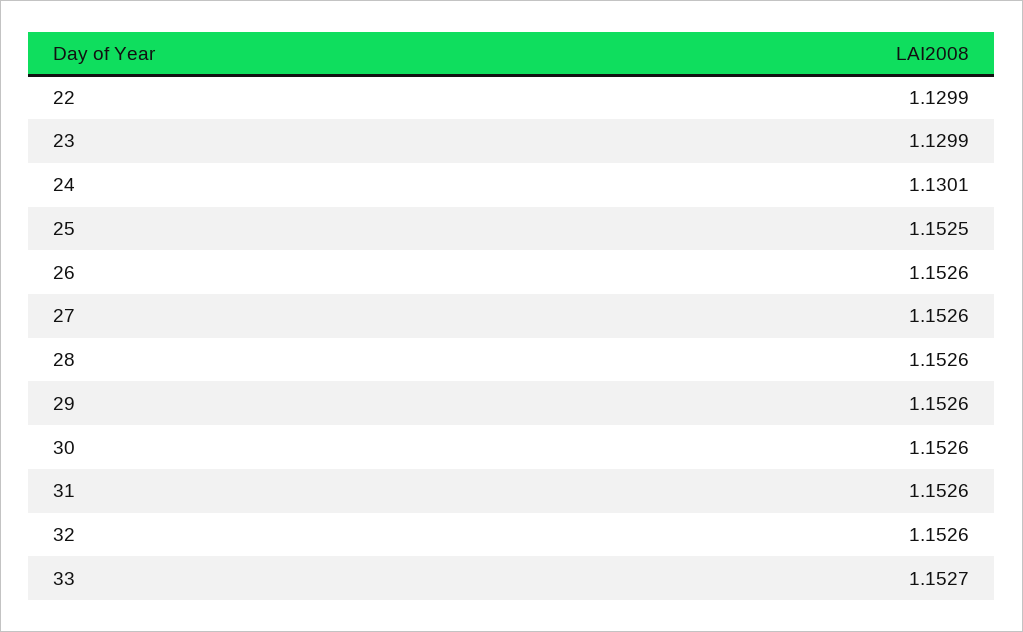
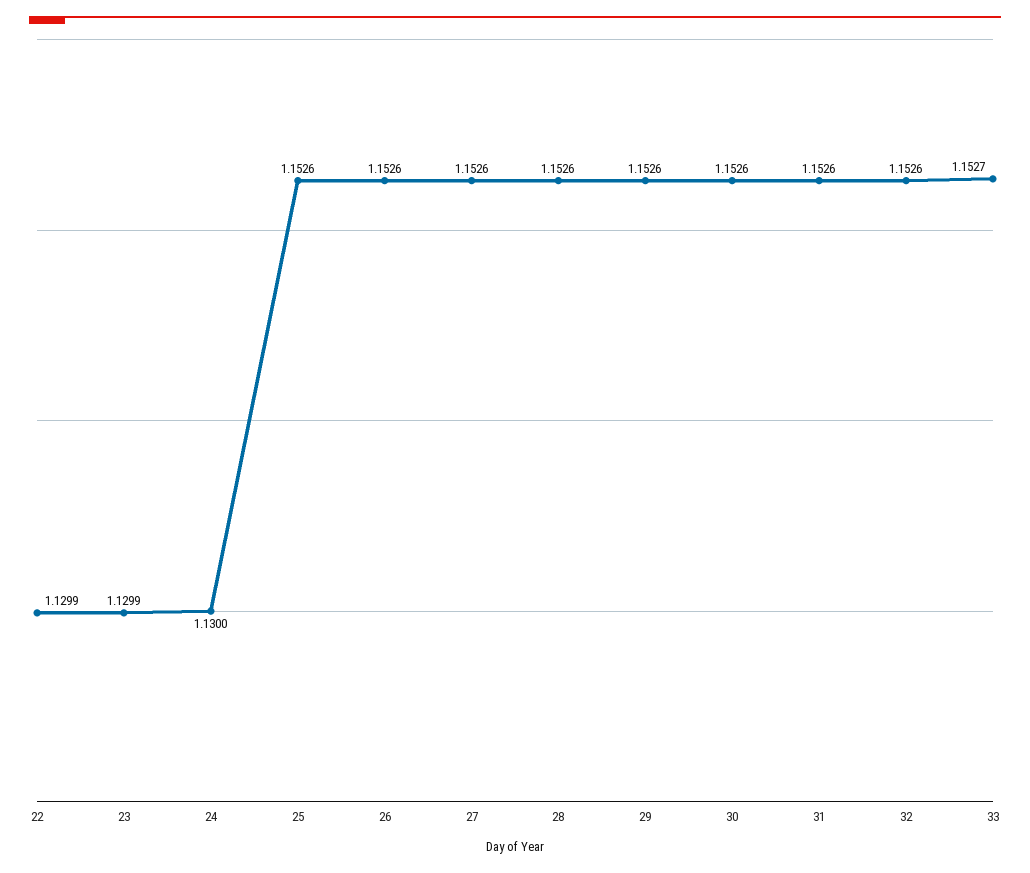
24: 1.1301 -> 1.13
25: 1.1525 -> 1.1526

